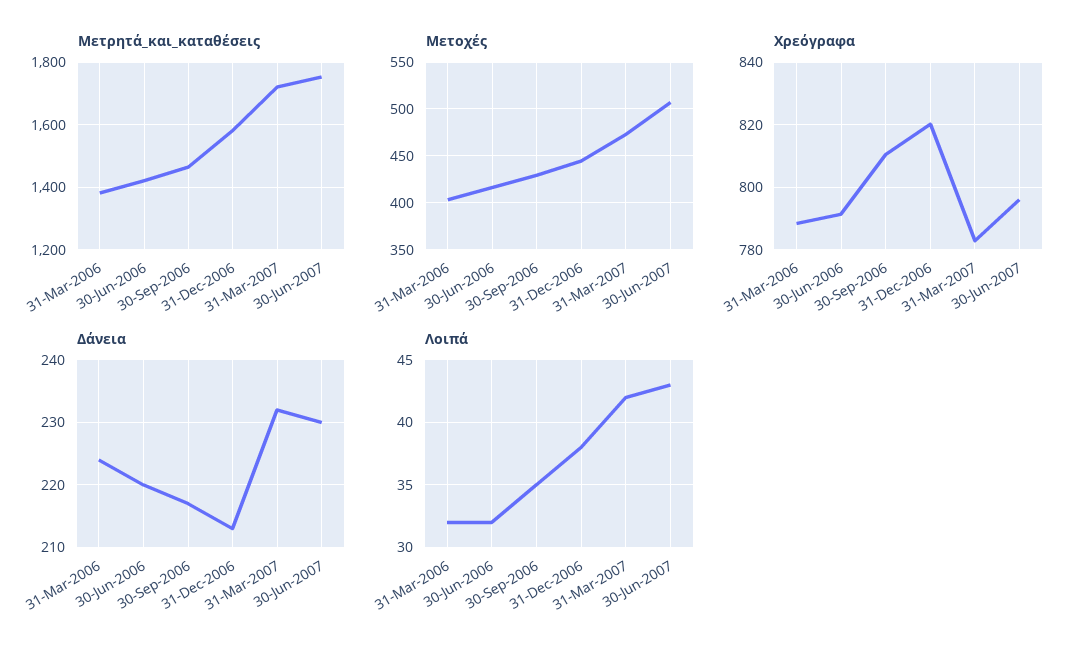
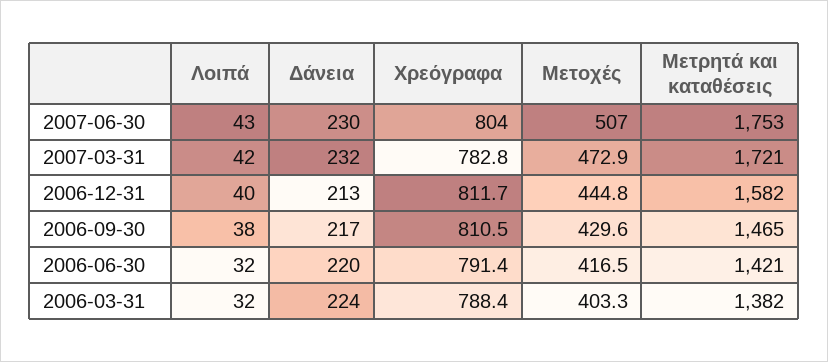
Χρεόγραφα, 31-Dec-2006: 820 -> 811.7
Χρεόγραφα, 30-Jun-2007: 796 -> 804
Λοιπά, 30-Sep-2006: 35 -> 38
Λοιπά, 31-Dec-2006: 38 -> 40

